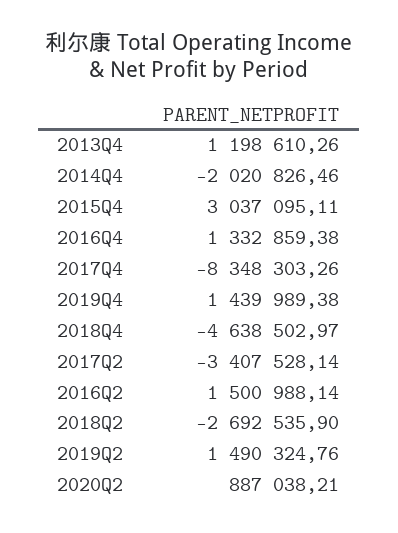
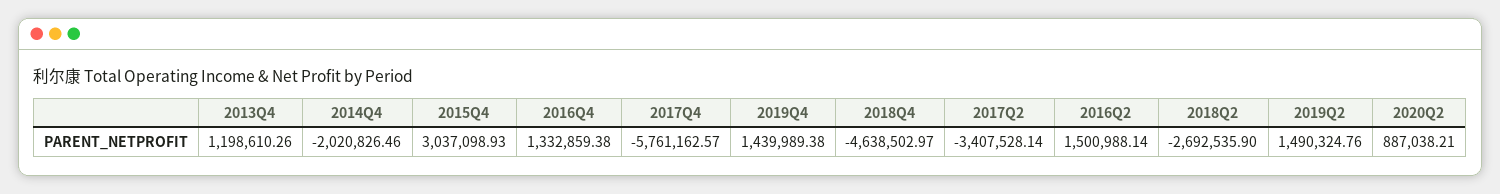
2015Q4: 3037095.11 -> 3037098.93
2017Q4: -8348303.26 -> -5761162.57

